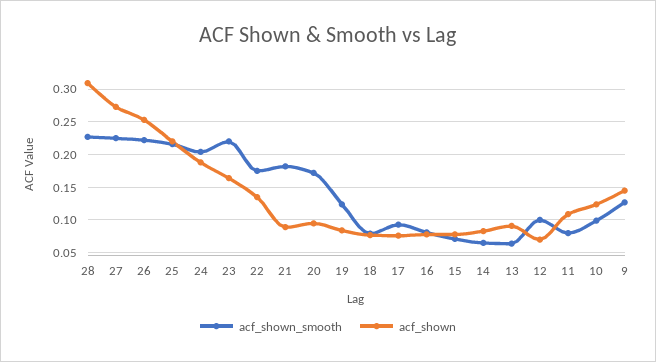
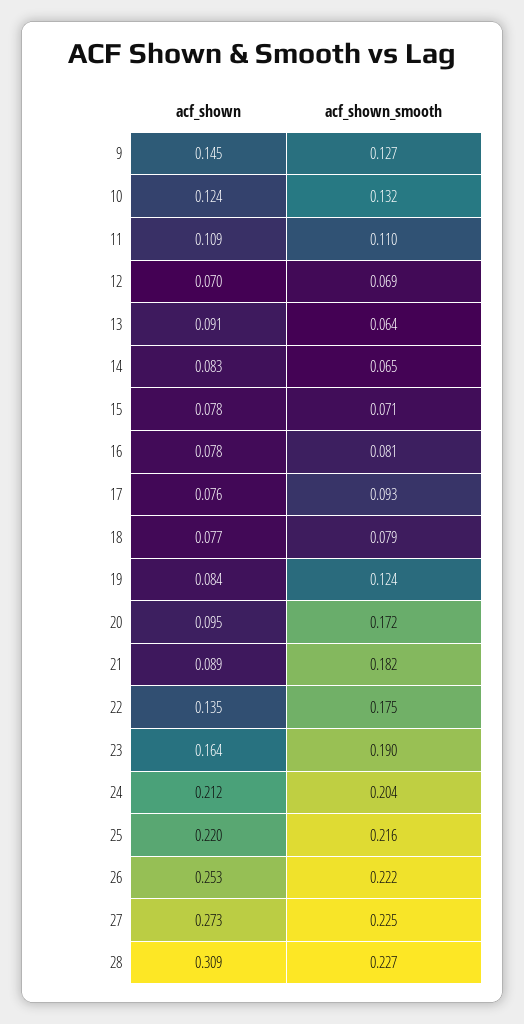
acf_shown, 24: 0.19 -> 0.212
acf_shown_smooth, 23: 0.22 -> 0.19
acf_shown_smooth, 12: 0.1 -> 0.069
acf_shown_smooth, 11: 0.08 -> 0.11
acf_shown_smooth, 10: 0.1 -> 0.132

